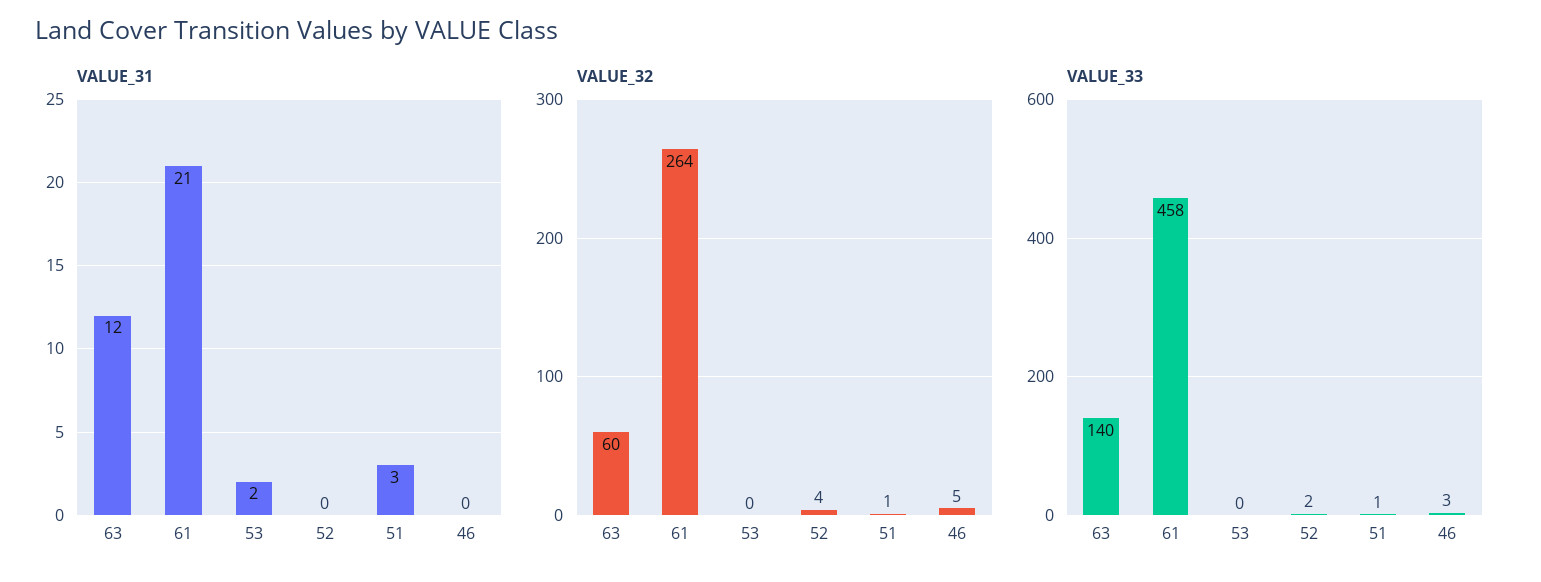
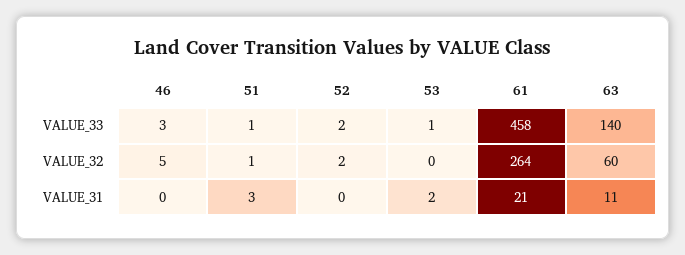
VALUE_31, 63: 12 -> 11
VALUE_32, 52: 4 -> 2
VALUE_33, 53: 0 -> 1

